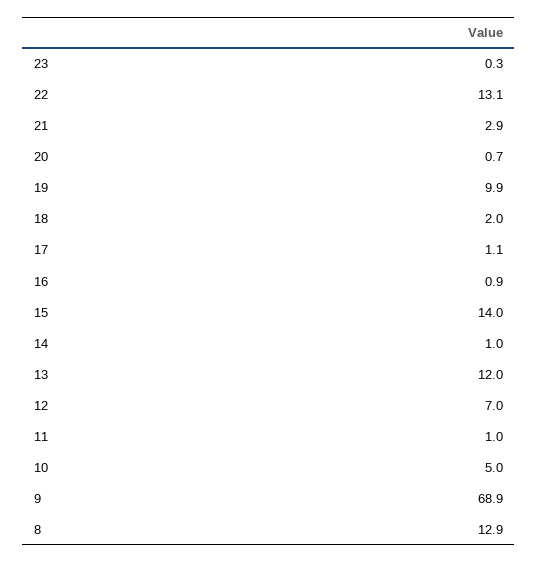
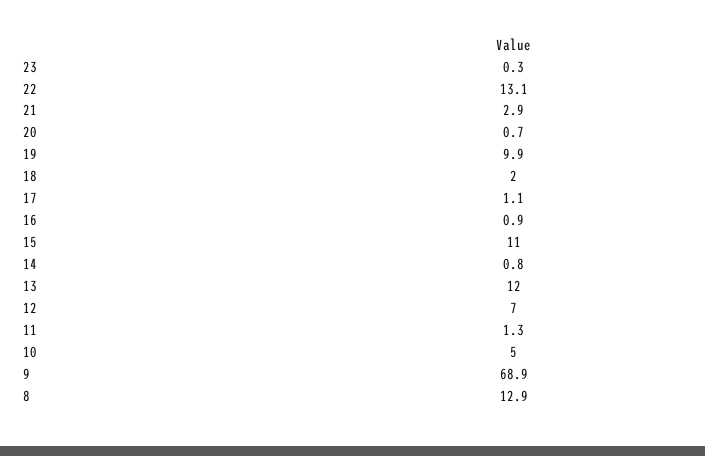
15: 14 -> 11
14: 1 -> 0.8
11: 1 -> 1.3

